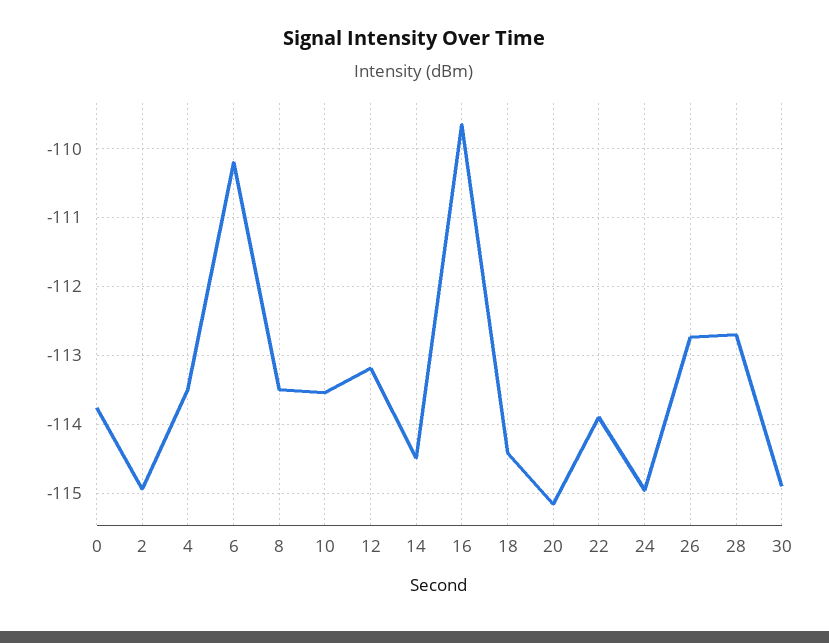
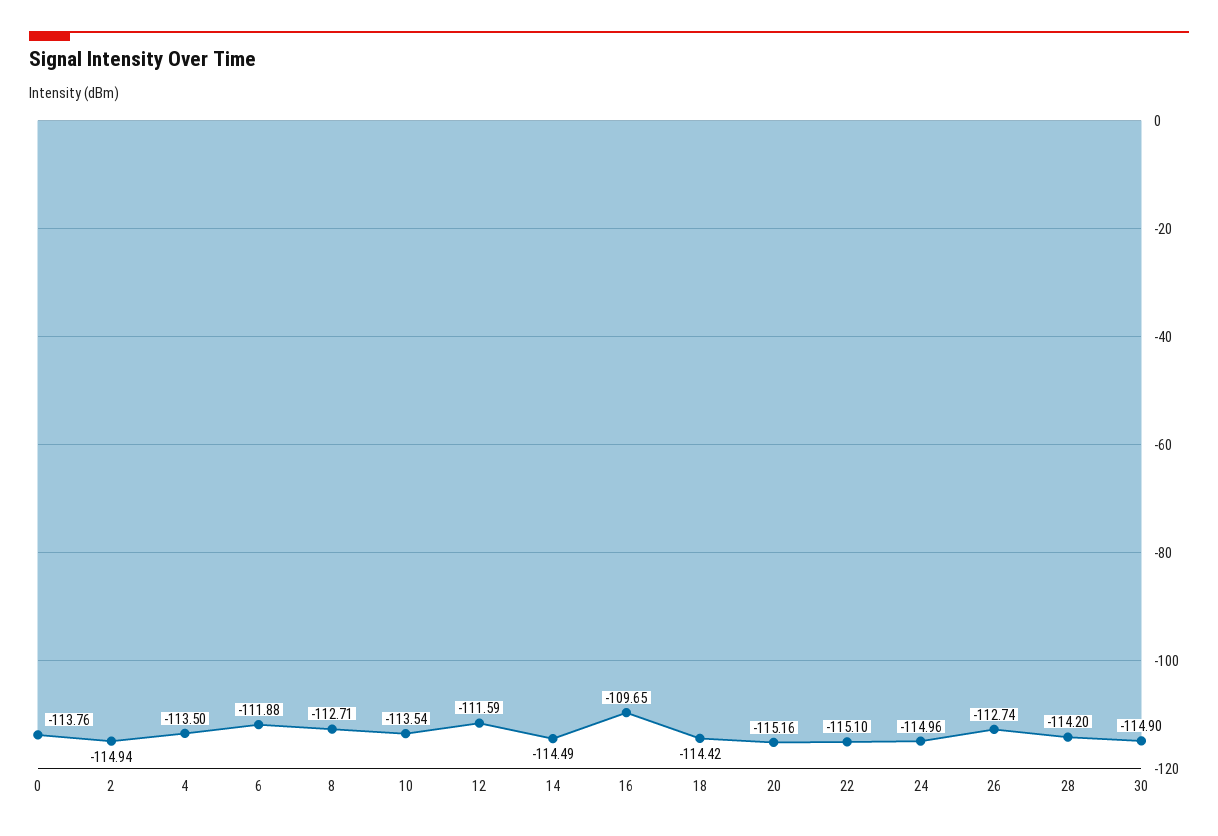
6: -110.2 -> -111.88
8: -113.5 -> -112.71
12: -113.2 -> -111.59
22: -113.9 -> -115.1
28: -112.7 -> -114.2

